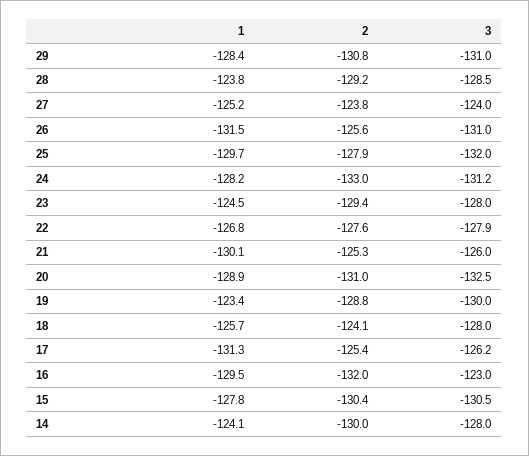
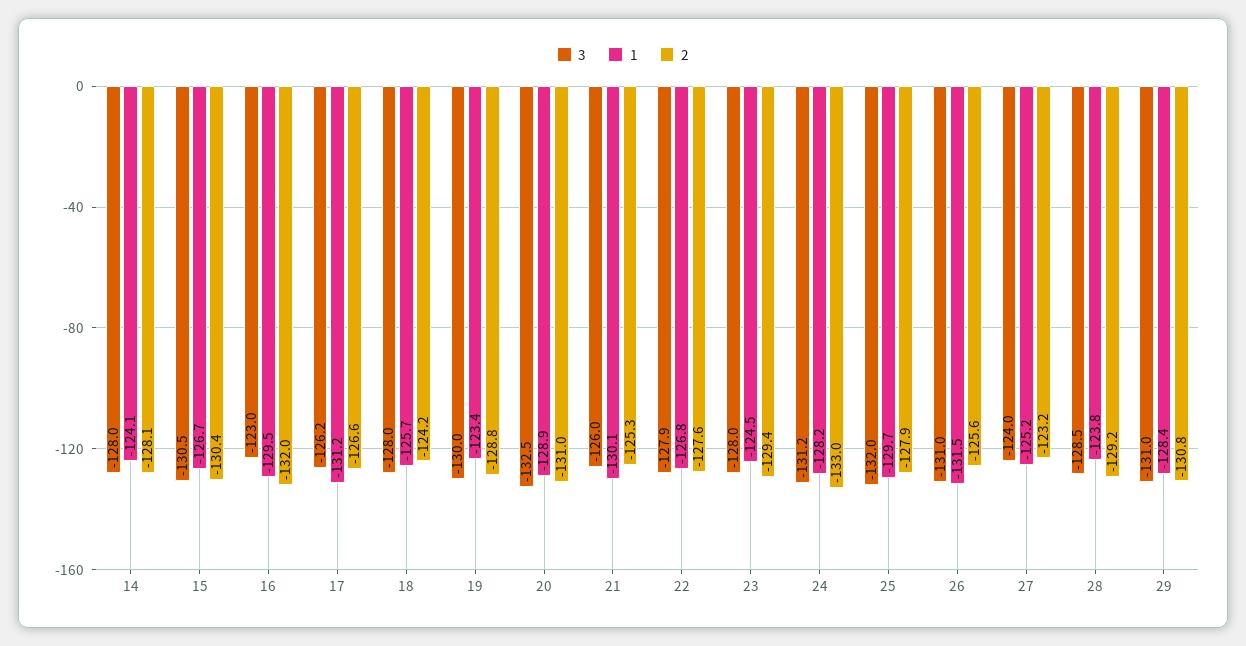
2, 27: -123.8 -> -123.2
2, 18: -124.1 -> -124.2
1, 17: -131.3 -> -131.2
2, 17: -125.4 -> -126.6
1, 15: -127.8 -> -126.7
2, 14: -130 -> -128.1

